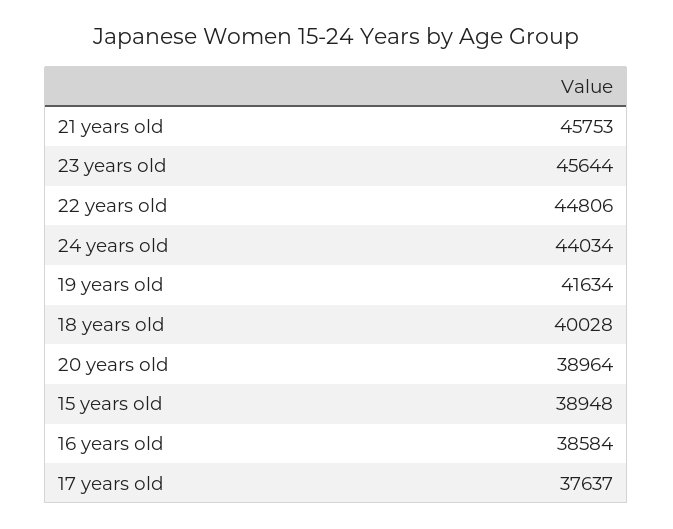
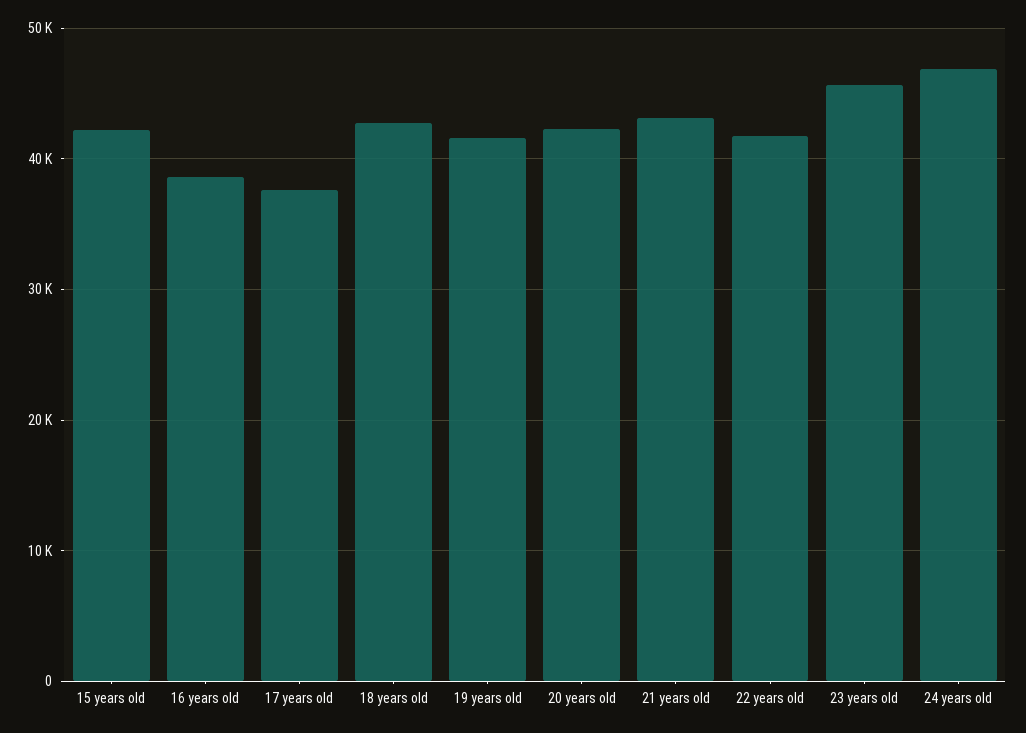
21 years old: 45753 -> 43000
22 years old: 44806 -> 42000
24 years old: 44034 -> 47000
18 years old: 40028 -> 43000
20 years old: 38964 -> 42000
15 years old: 38948 -> 42000

